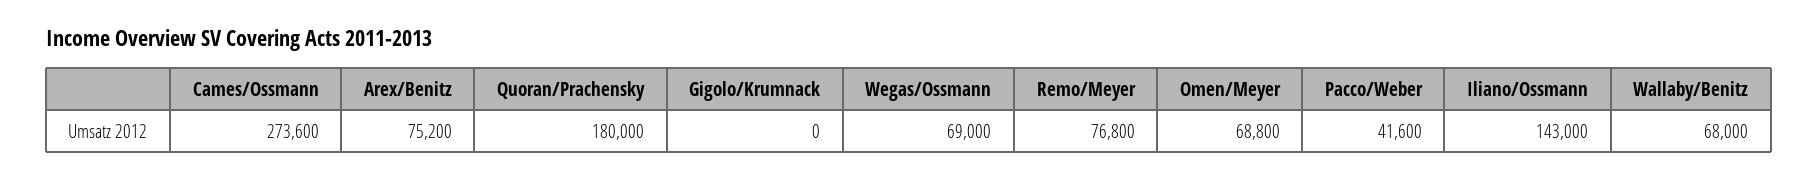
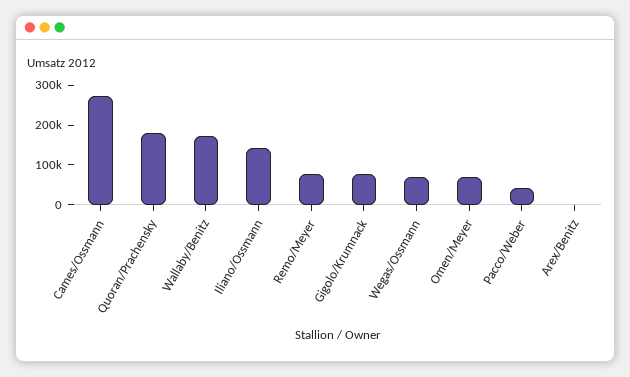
Arex/Benitz: 75200 -> 0
Gigolo/Krumnack: 0 -> 75000
Wallaby/Benitz: 68000 -> 175000

